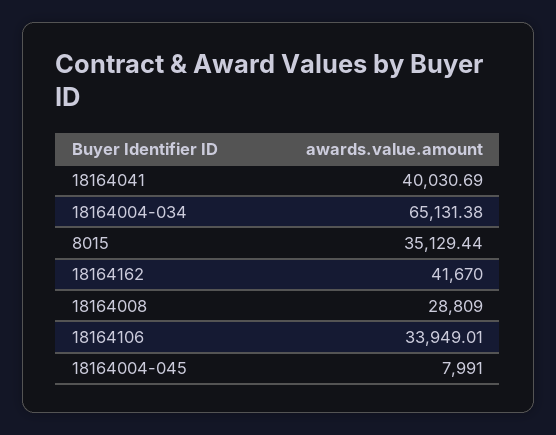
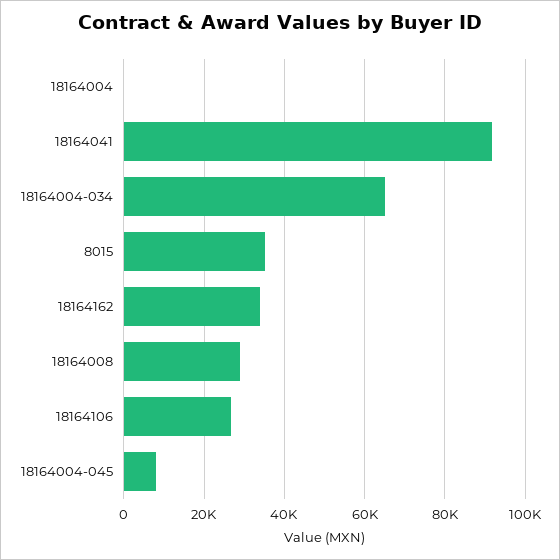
18164041: 40030.69 -> 92000
18164162: 41670 -> 34000
18164106: 33949.01 -> 26000
18164004: none -> 0

